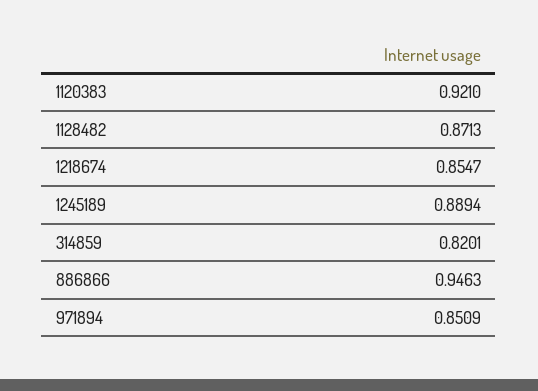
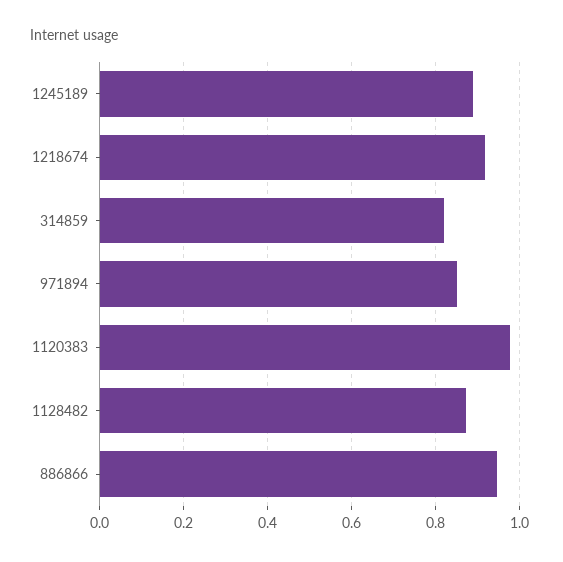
1120383: 0.921 -> 0.98
1218674: 0.8547 -> 0.92

